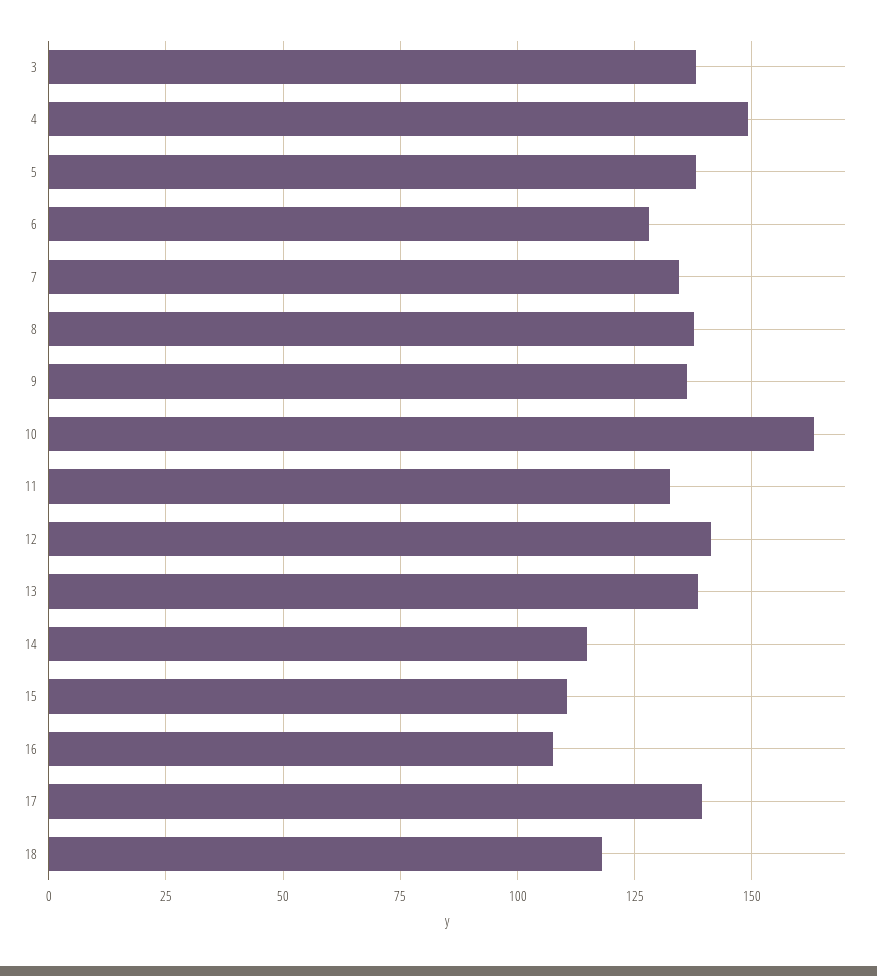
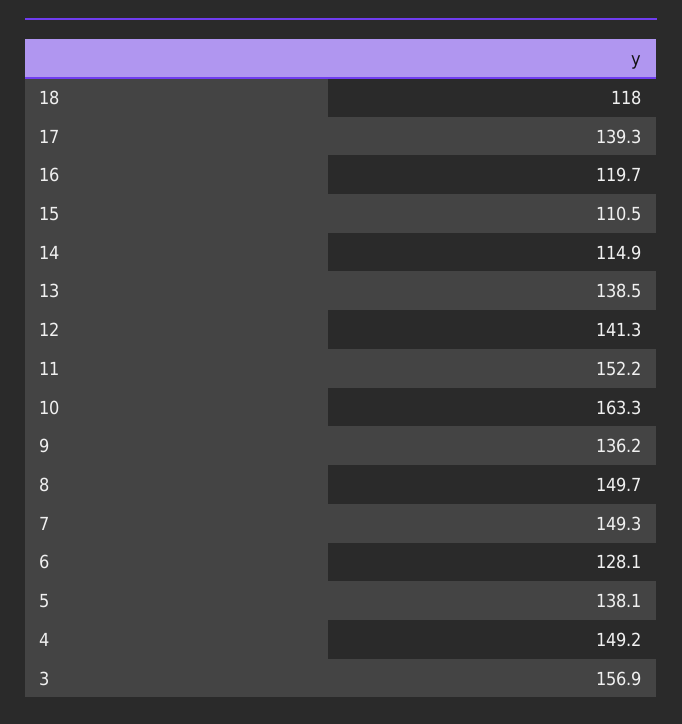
3: 137.5 -> 156.9
7: 135 -> 149.3
8: 137.5 -> 149.7
11: 132.5 -> 152.2
16: 107.5 -> 119.7

